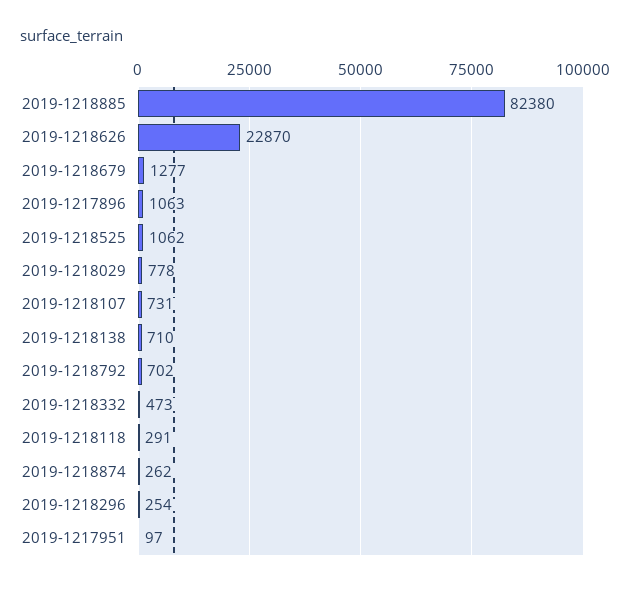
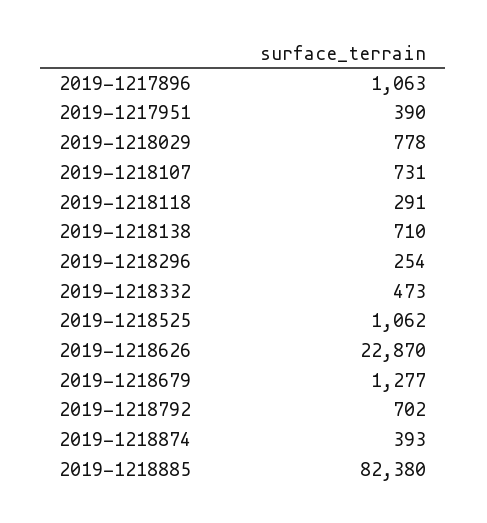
2019-1218874: 262 -> 393
2019-1217951: 97 -> 390

